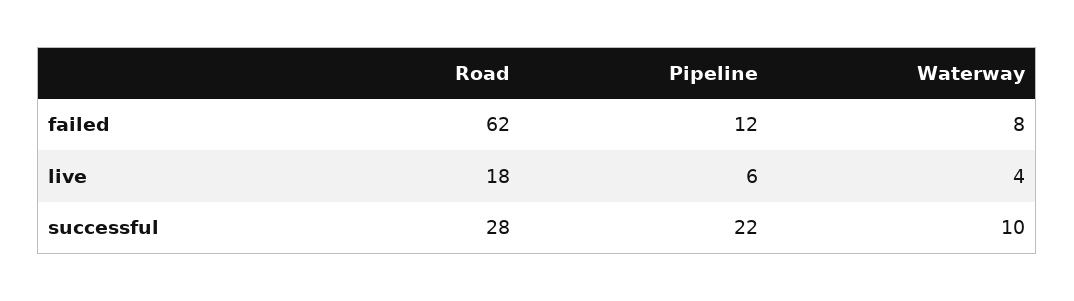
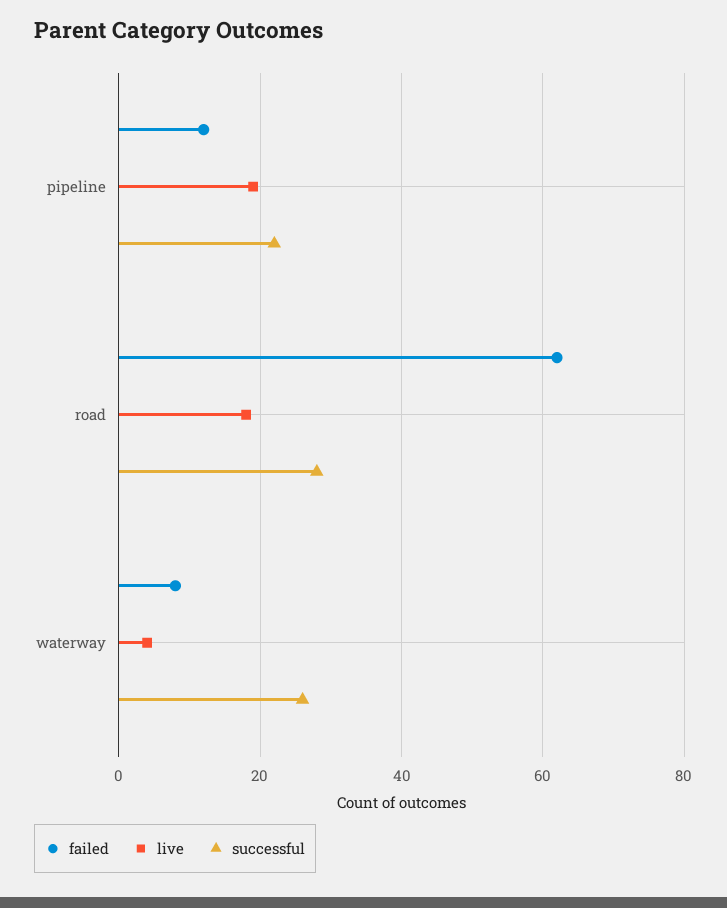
live, Pipeline: 6 -> 20
successful, Waterway: 10 -> 25

